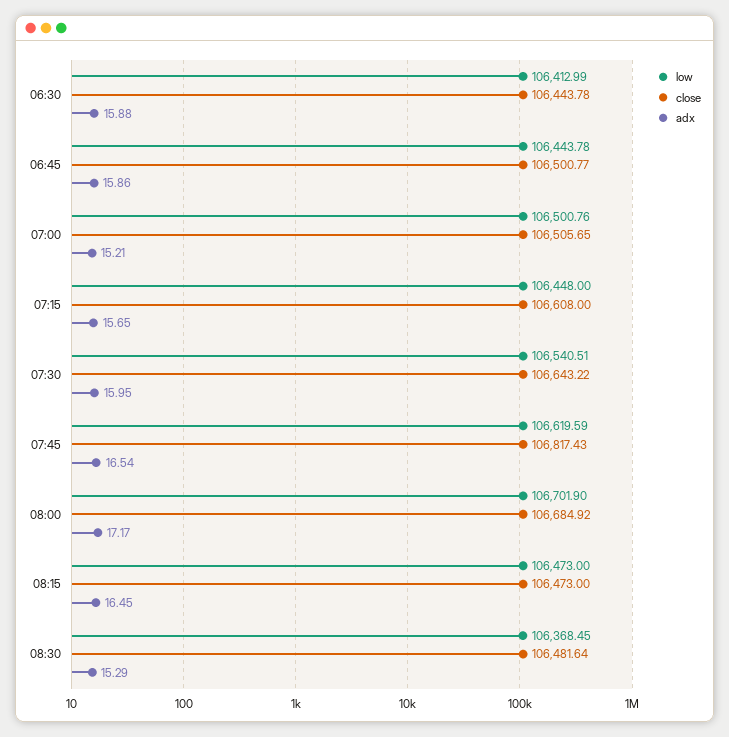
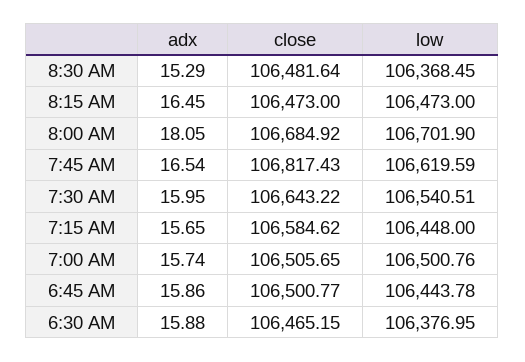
low, 06:30: 106412.99 -> 106376.95
close, 06:30: 106443.78 -> 106465.15
adx, 07:00: 15.21 -> 15.74
close, 07:15: 106608 -> 106584.62
adx, 08:00: 17.17 -> 18.05

